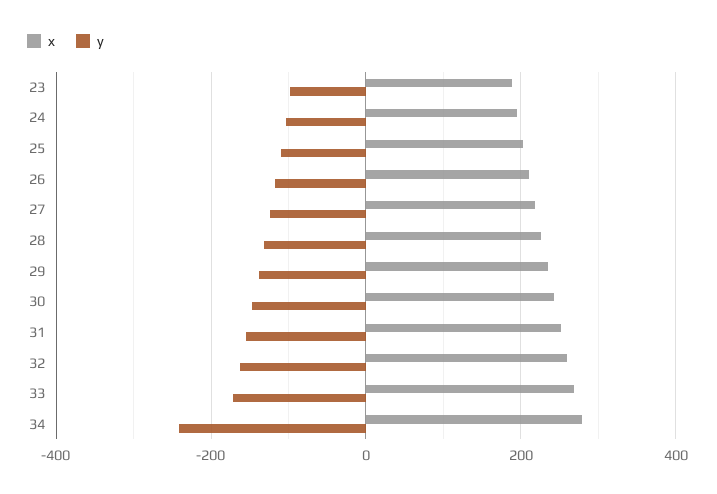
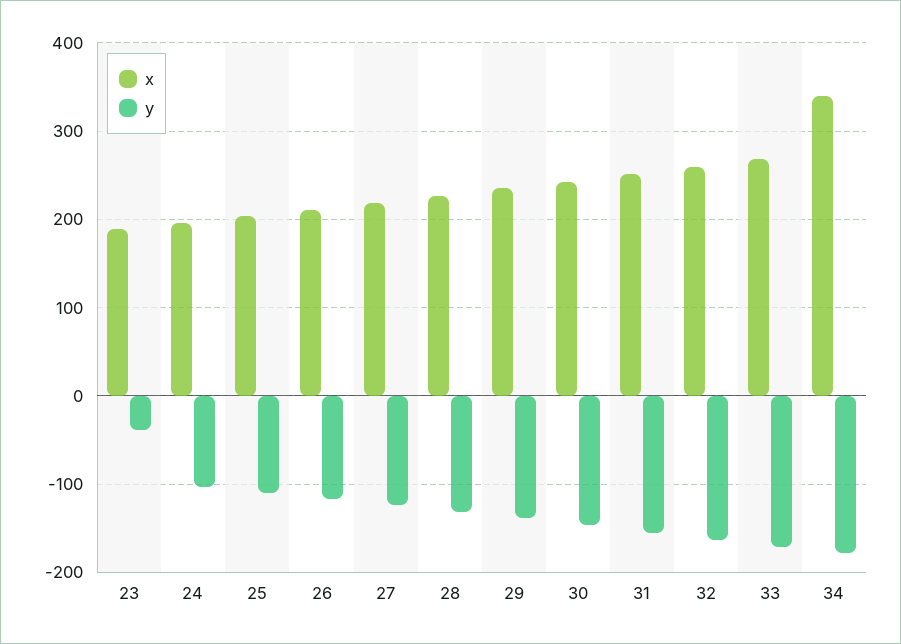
y, 23: -100 -> -40
x, 34: 280 -> 340
y, 34: -240 -> -180

